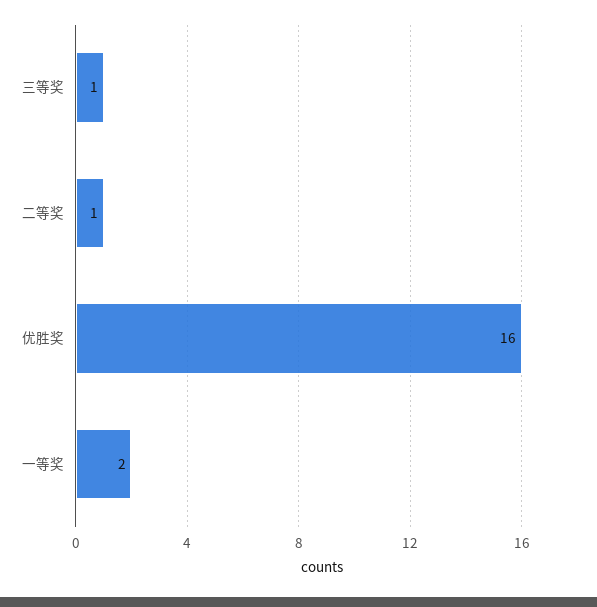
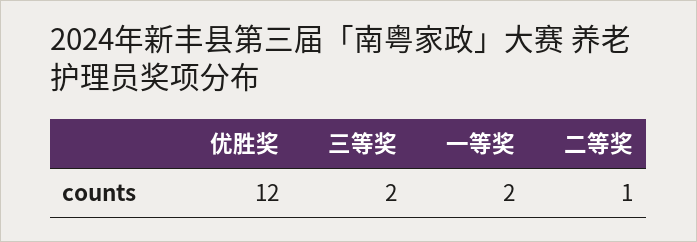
三等奖: 1 -> 2
优胜奖: 16 -> 12

